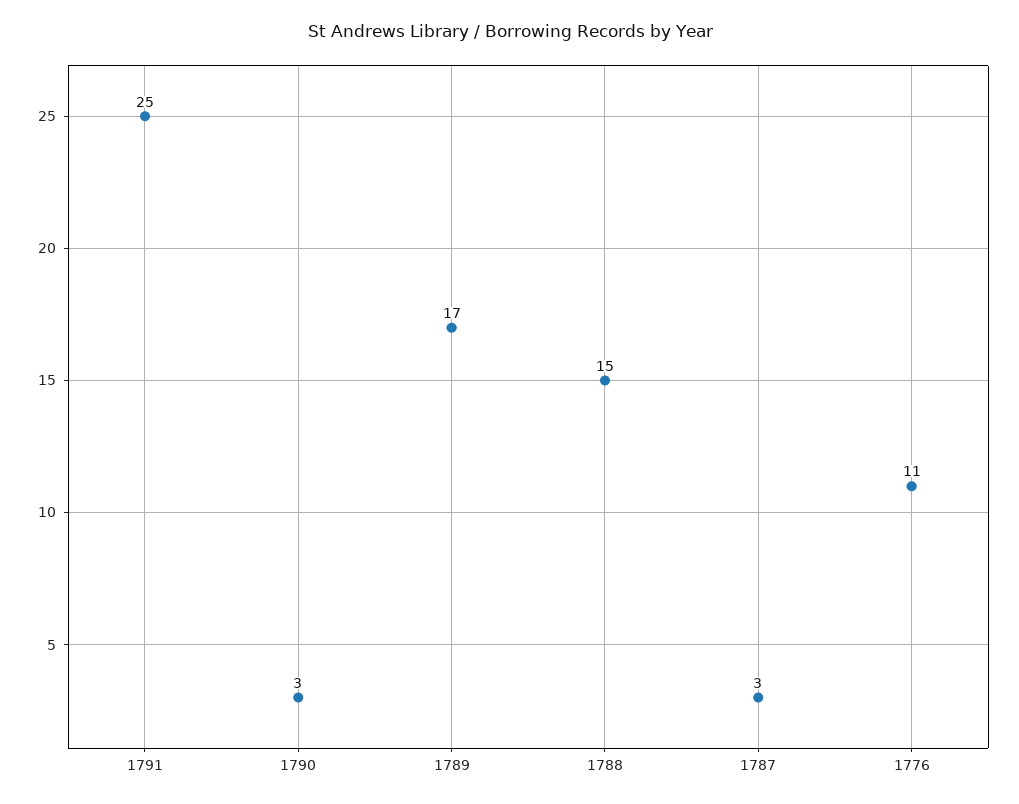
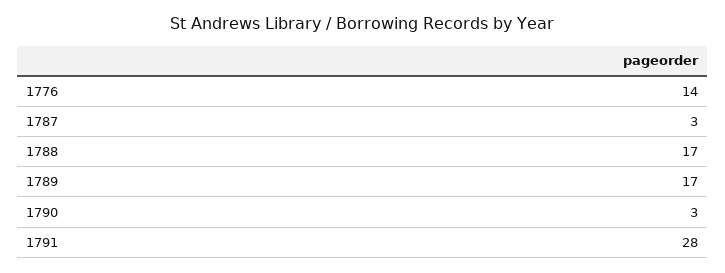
1791: 25 -> 28
1788: 15 -> 17
1776: 11 -> 14

